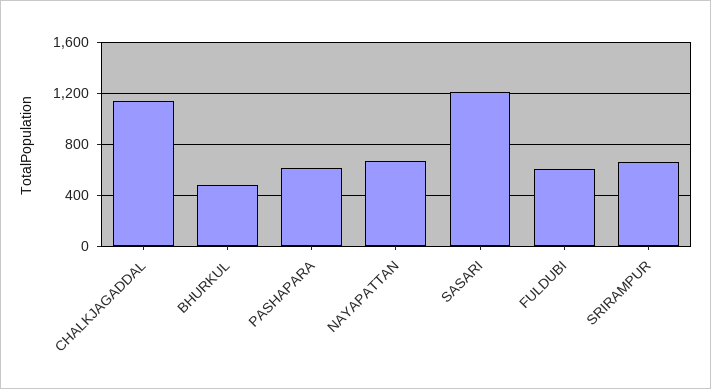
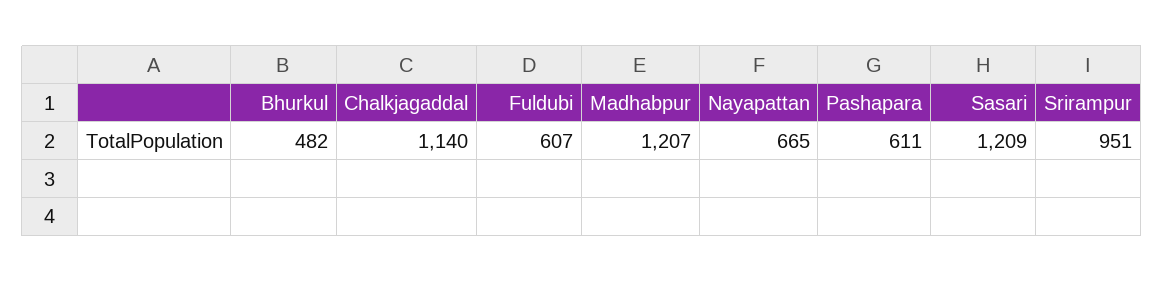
SRIRAMPUR: 650 -> 951
Madhabpur: none -> 1207

